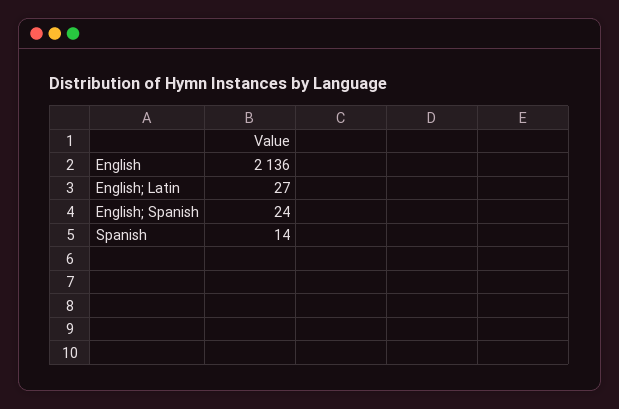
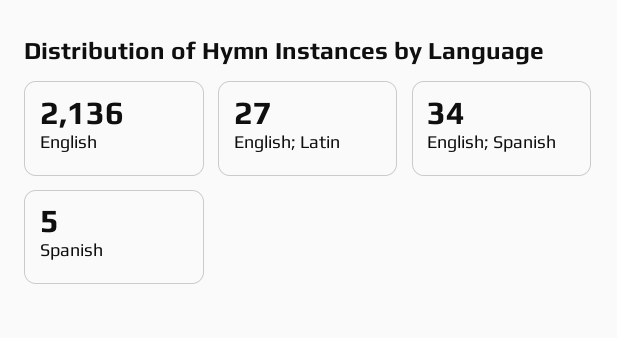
English; Spanish: 24 -> 34
Spanish: 14 -> 5

